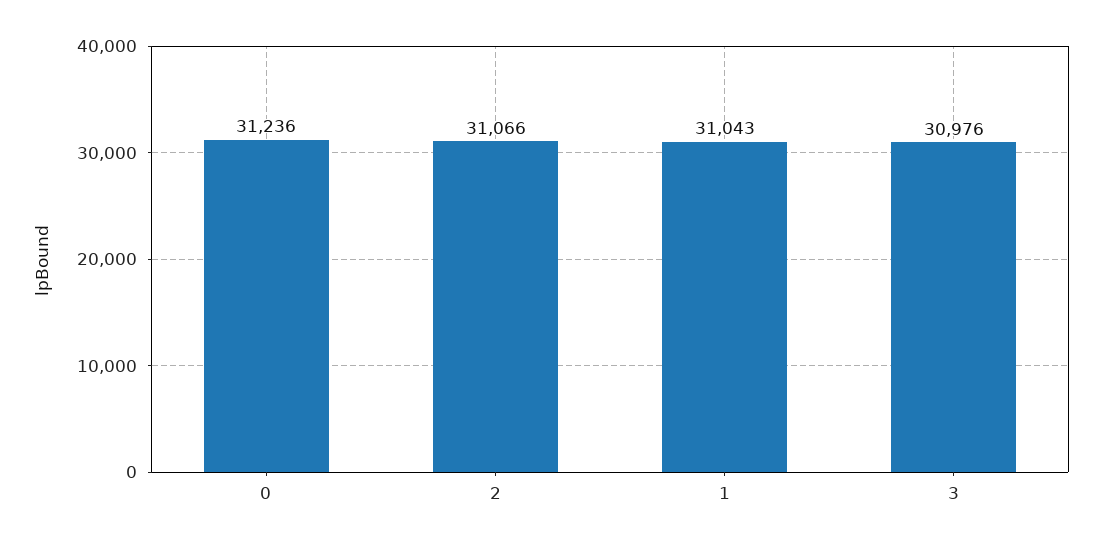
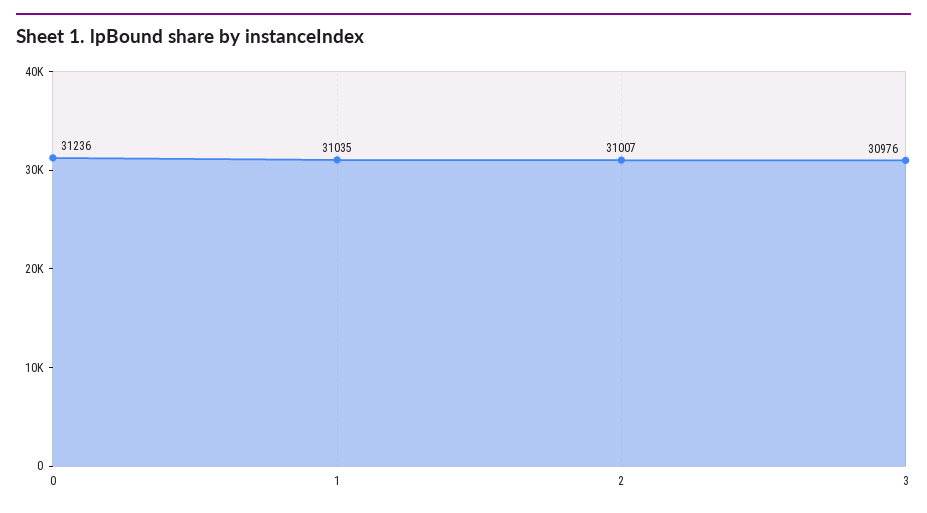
2: 31066 -> 31007
1: 31043 -> 31035

